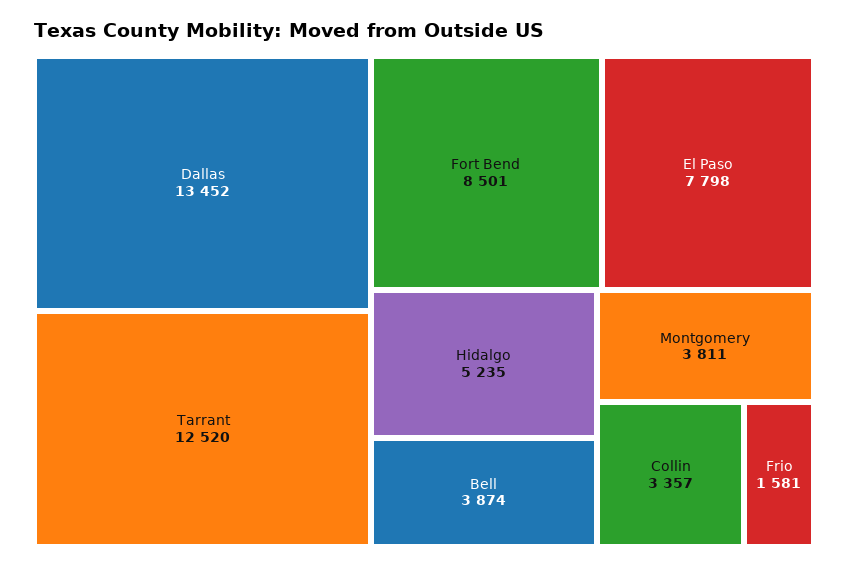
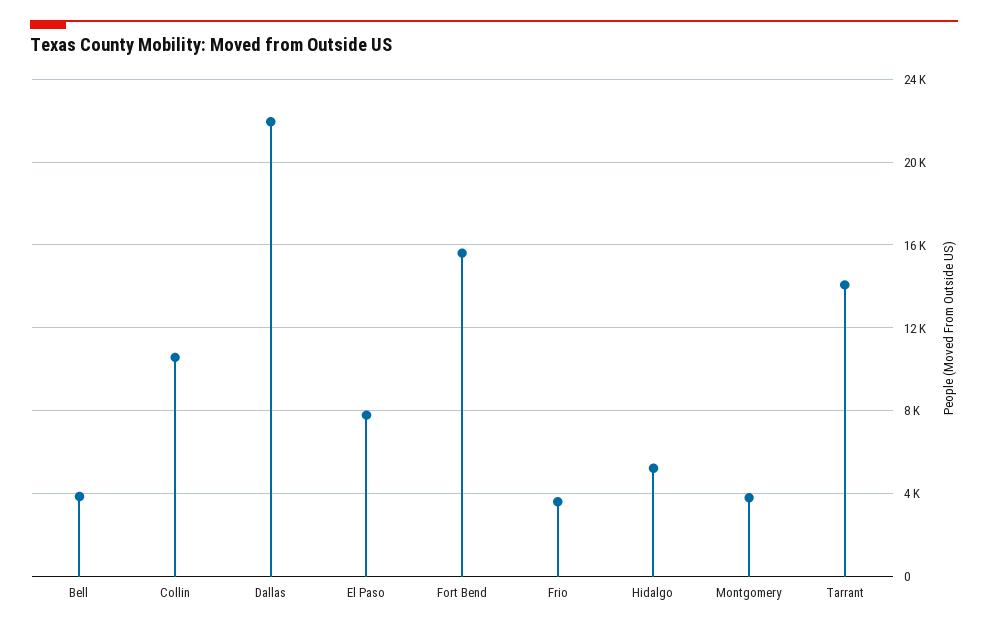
Dallas: 13452 -> 22000
Tarrant: 12520 -> 14000
Fort Bend: 8501 -> 15500
Collin: 3357 -> 10500
Frio: 1581 -> 3500

